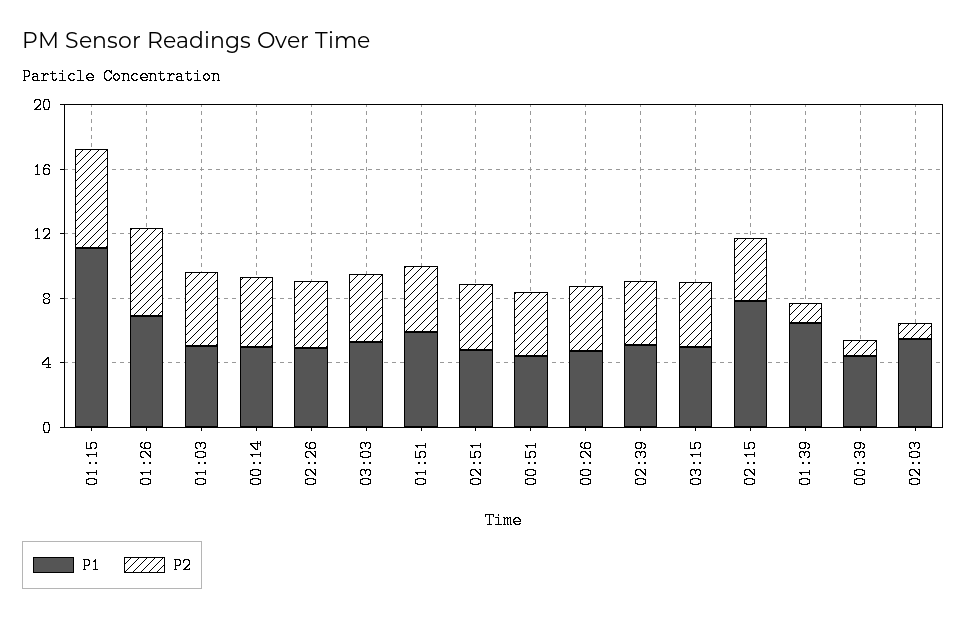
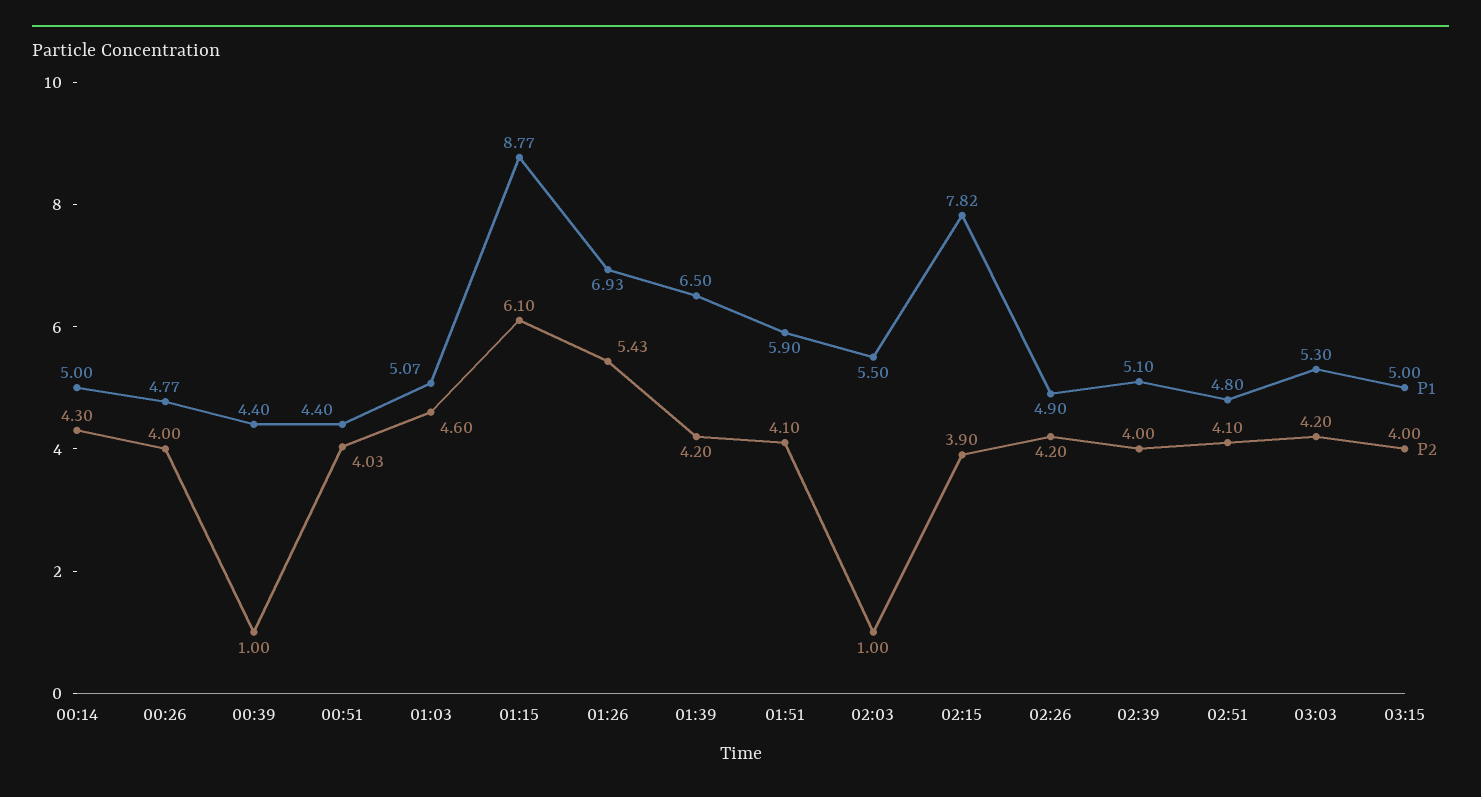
P1, 01:15: 11 -> 8.77
P2, 01:39: 1 -> 4.2

